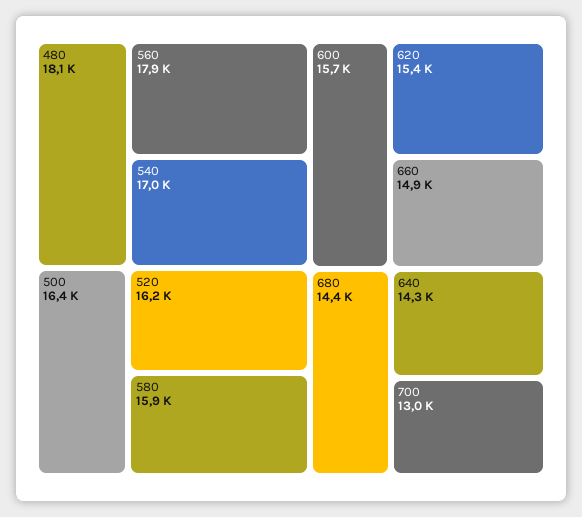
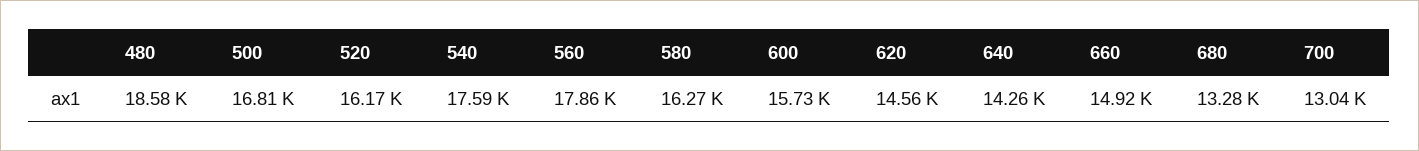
480: 18100 -> 18580
540: 17000 -> 17590
500: 16400 -> 16810
580: 15900 -> 16270
620: 15400 -> 14560
680: 14400 -> 13280

